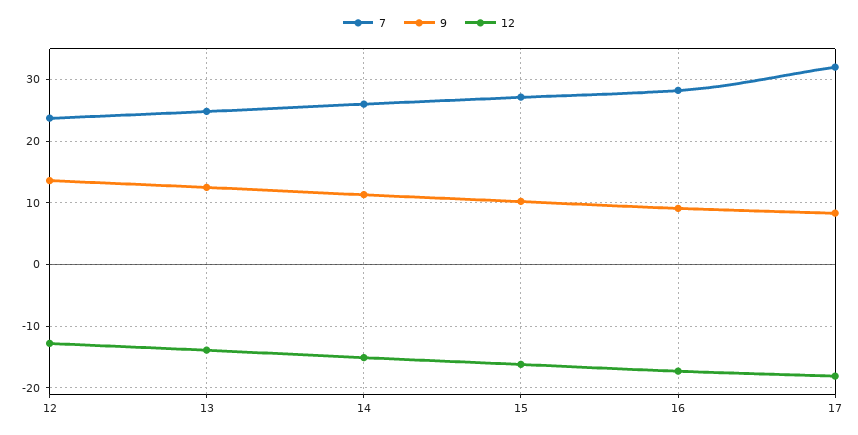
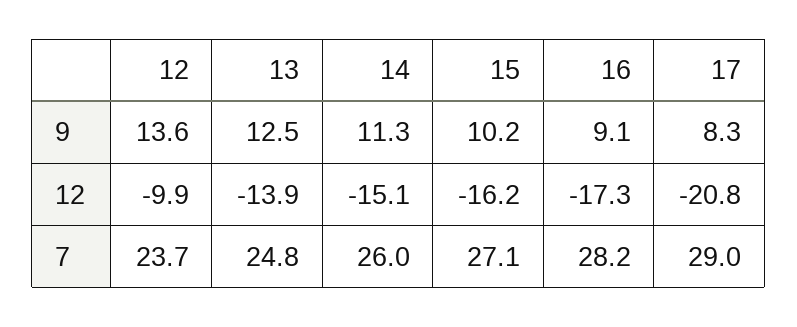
12, 12: -13 -> -9.9
7, 17: 32 -> 29
12, 17: -18 -> -20.8

